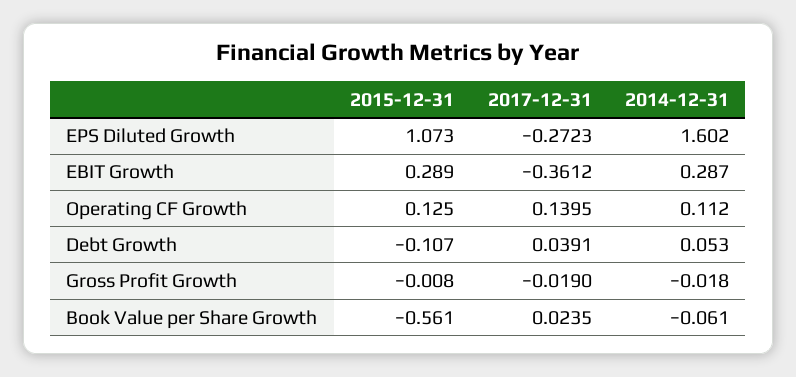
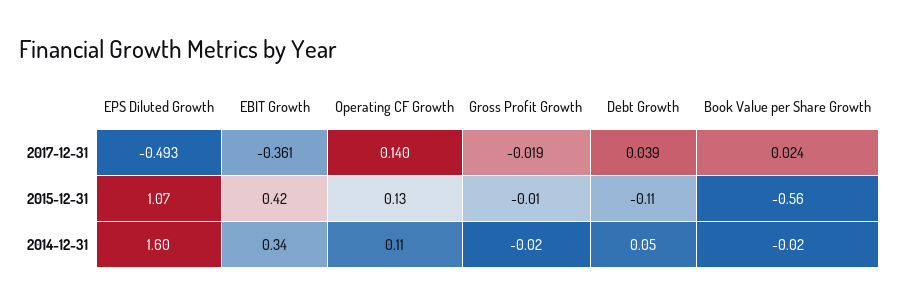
2017-12-31, EPS Diluted Growth: -0.2723 -> -0.493
2015-12-31, EBIT Growth: 0.289 -> 0.42
2014-12-31, EBIT Growth: 0.287 -> 0.34
2014-12-31, Book Value per Share Growth: -0.061 -> -0.02

